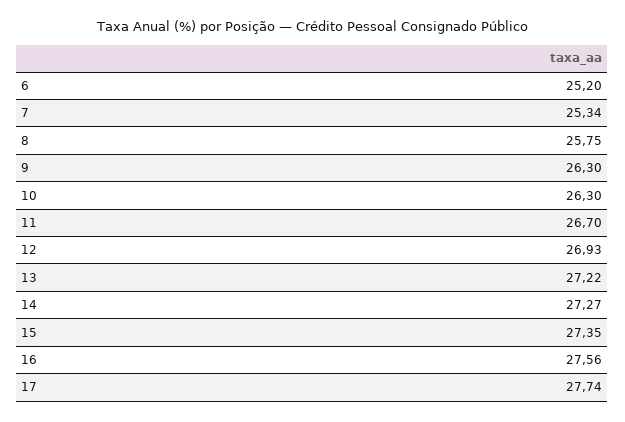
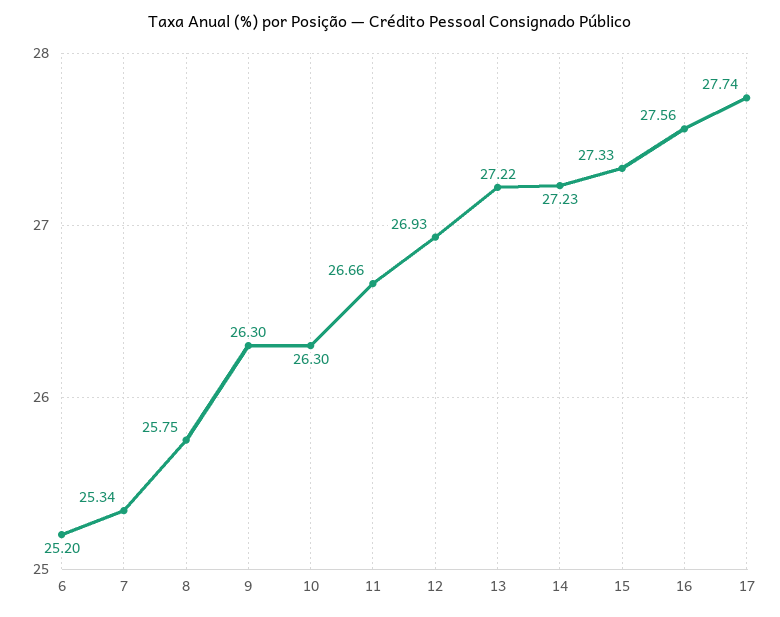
11: 26.7 -> 26.66
14: 27.27 -> 27.23
15: 27.35 -> 27.33

